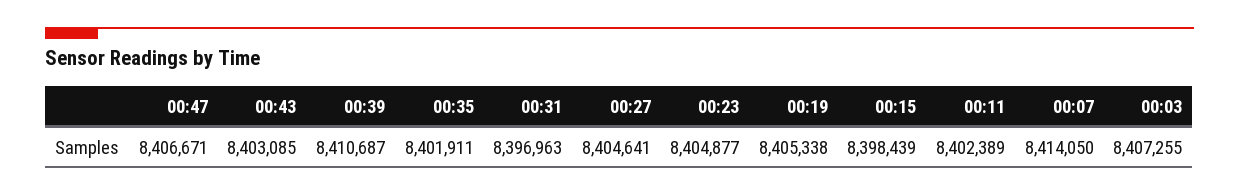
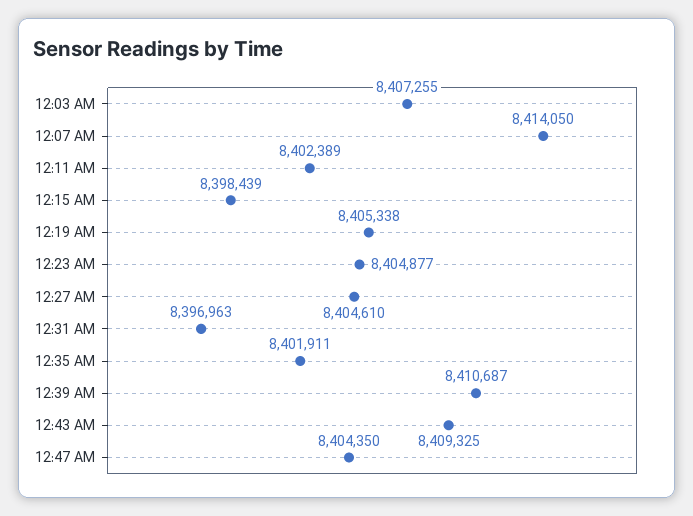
00:47: 8406671 -> 8404350
00:43: 8403085 -> 8409325
00:27: 8404641 -> 8404610

